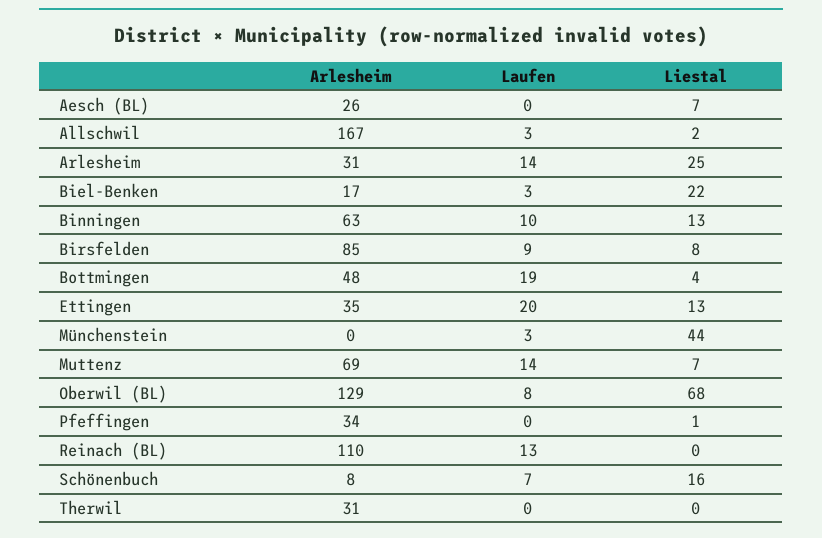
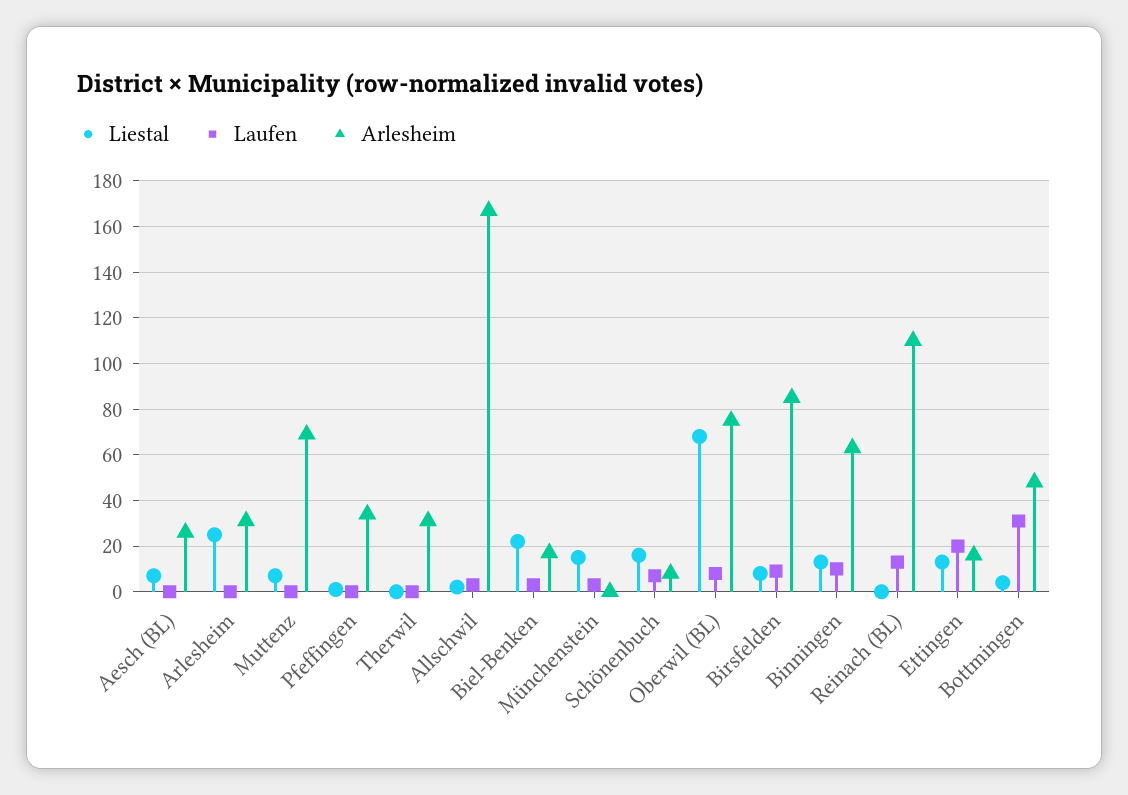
Laufen, Arlesheim: 14 -> 0
Laufen, Bottmingen: 19 -> 30
Arlesheim, Ettingen: 35 -> 15
Liestal, Münchenstein: 44 -> 15
Laufen, Muttenz: 14 -> 0
Arlesheim, Oberwil (BL): 129 -> 75

